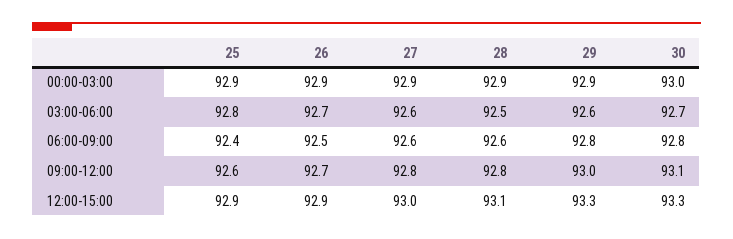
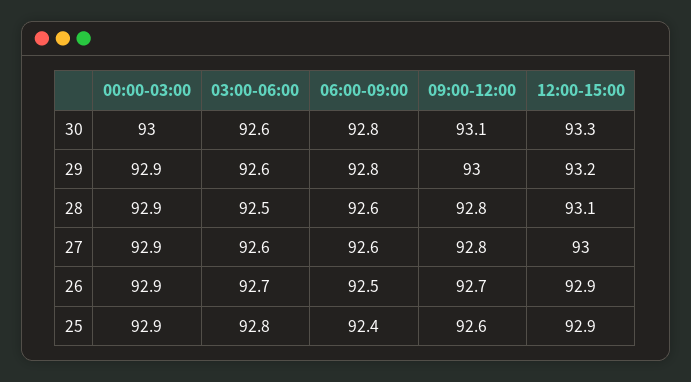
30, 03:00-06:00: 92.7 -> 92.6
29, 12:00-15:00: 93.3 -> 93.2

